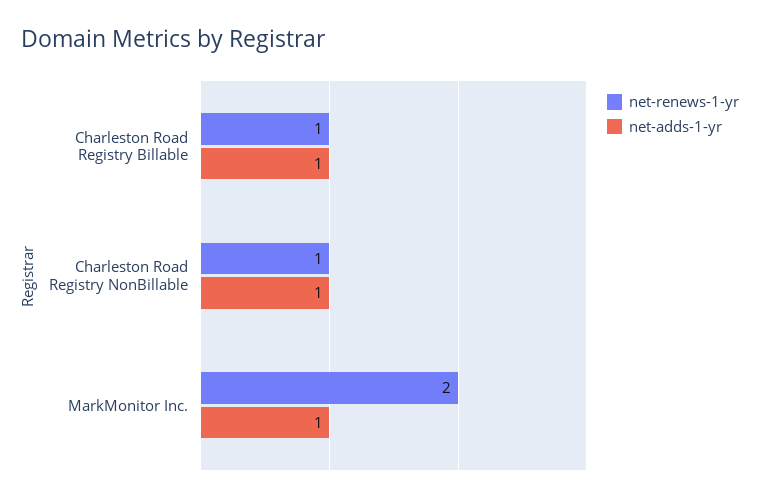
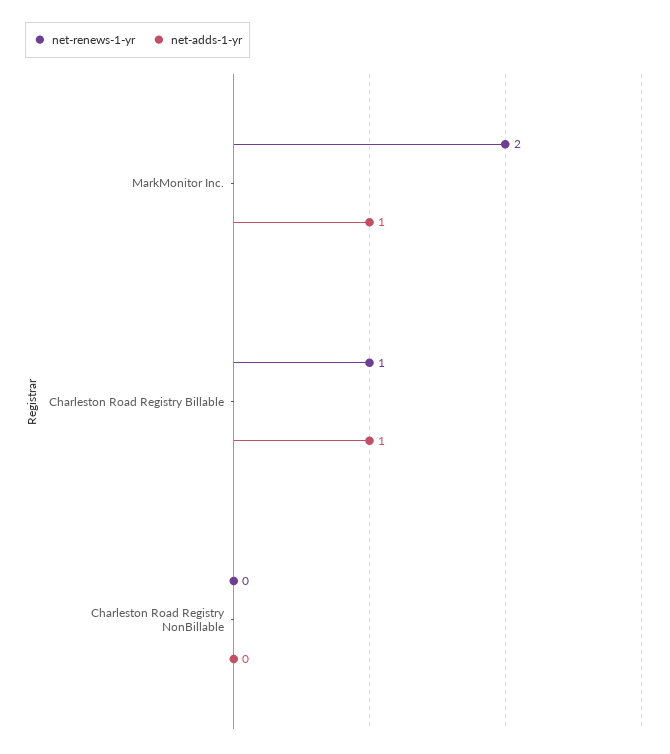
net-renews-1-yr, Charleston Road Registry NonBillable: 1 -> 0
net-adds-1-yr, Charleston Road Registry NonBillable: 1 -> 0

